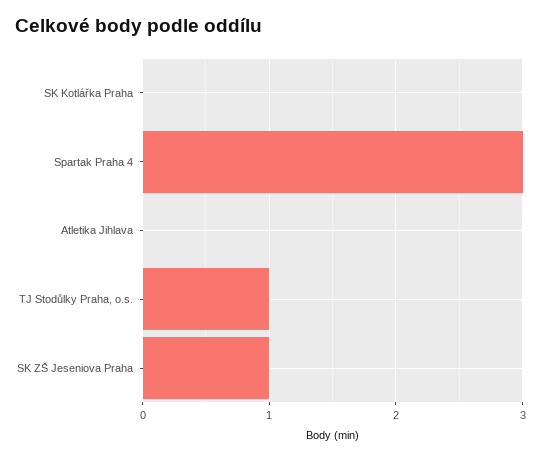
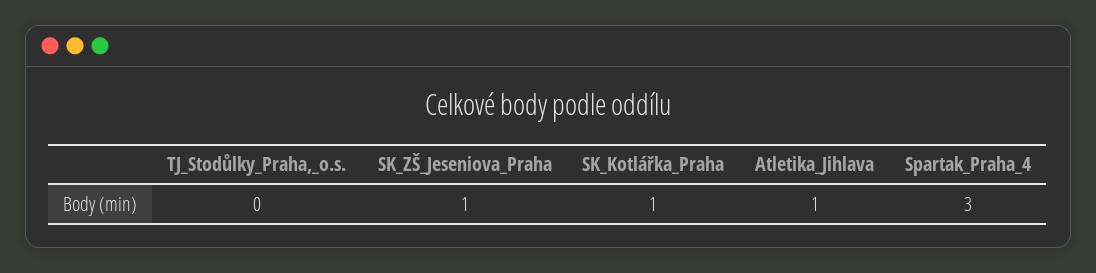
SK Kotlářka Praha: 0 -> 1
Atletika Jihlava: 0 -> 1
TJ Stodůlky Praha, o.s.: 1 -> 0

